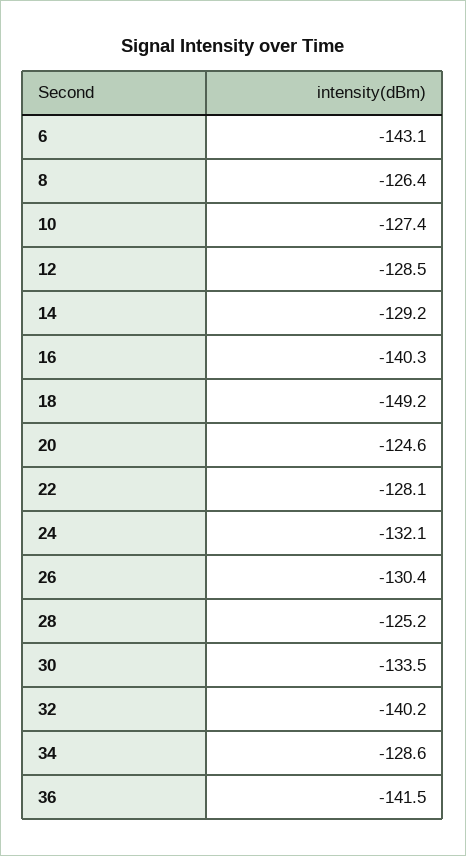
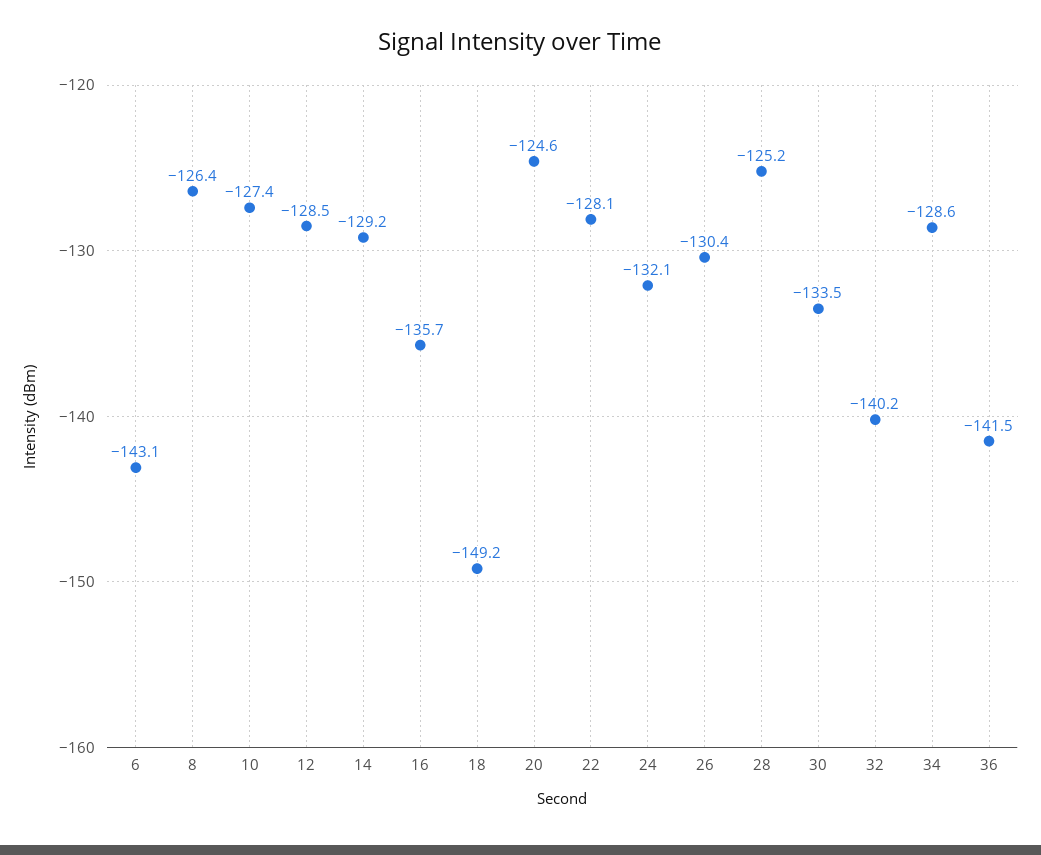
16: -140.3 -> -135.7

